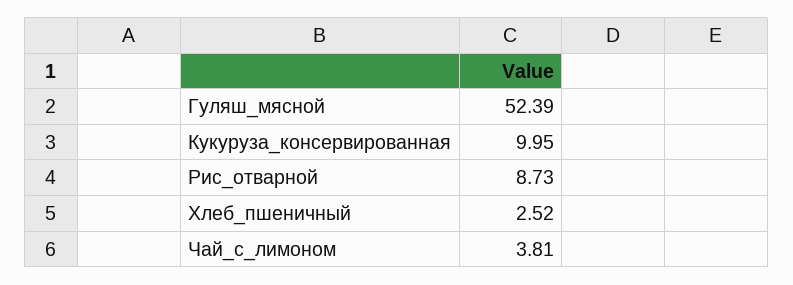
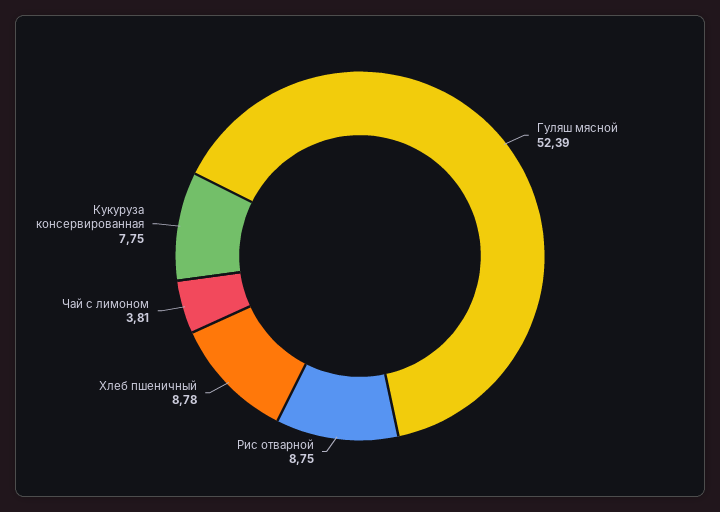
Кукуруза_консервированная: 9.95 -> 7.75
Рис_отварной: 8.73 -> 8.75
Хлеб_пшеничный: 2.52 -> 8.78

